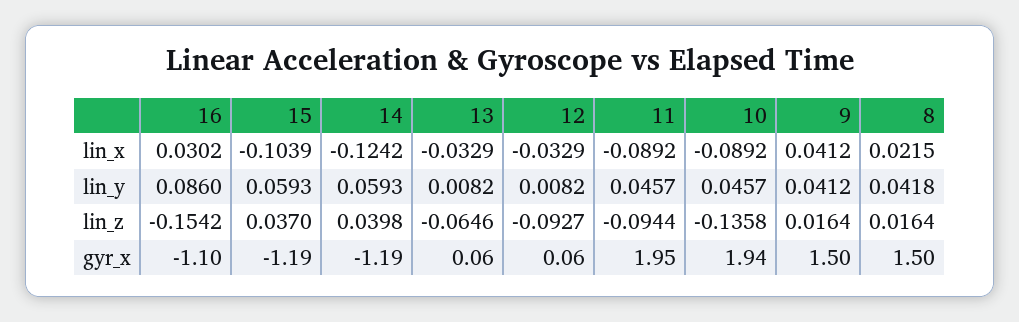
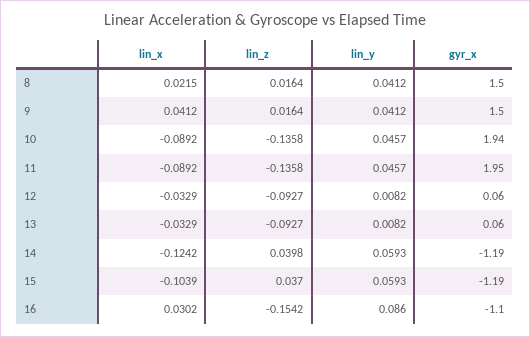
8, lin_y: 0.0418 -> 0.0412
13, lin_z: -0.0646 -> -0.0927
11, lin_z: -0.0944 -> -0.1358

